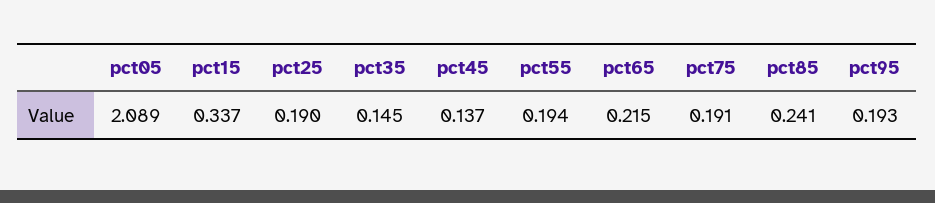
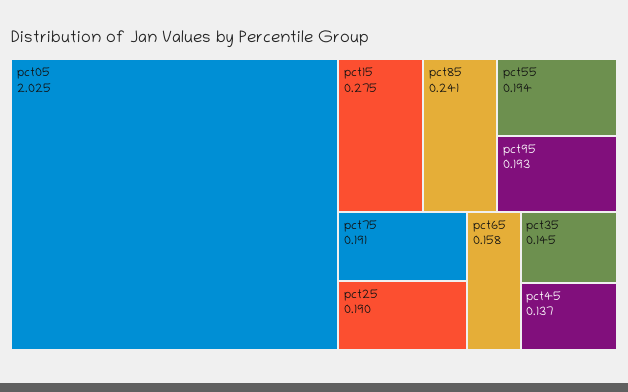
pct05: 2.089 -> 2.025
pct15: 0.337 -> 0.275
pct65: 0.215 -> 0.158

